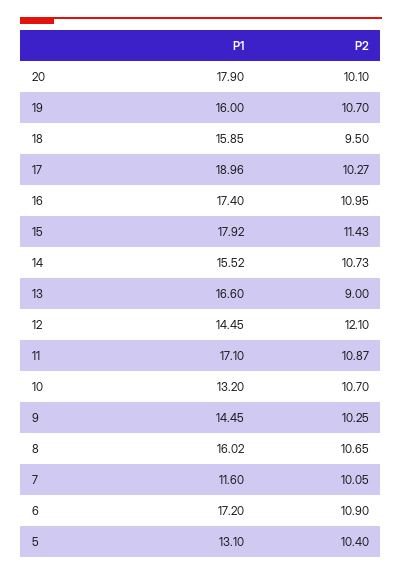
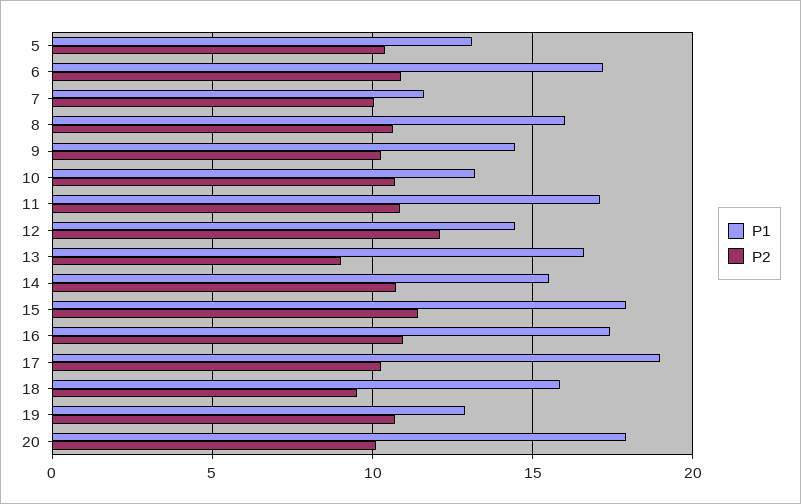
P1, 19: 16 -> 13

